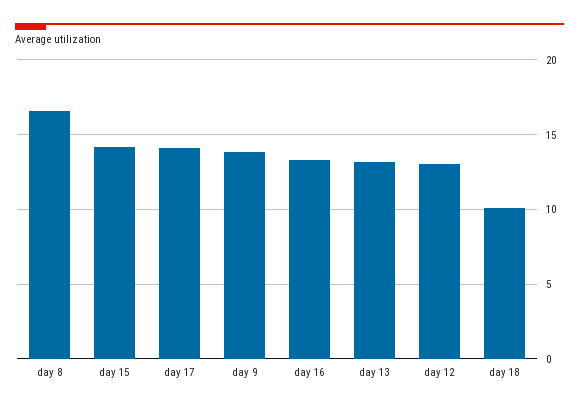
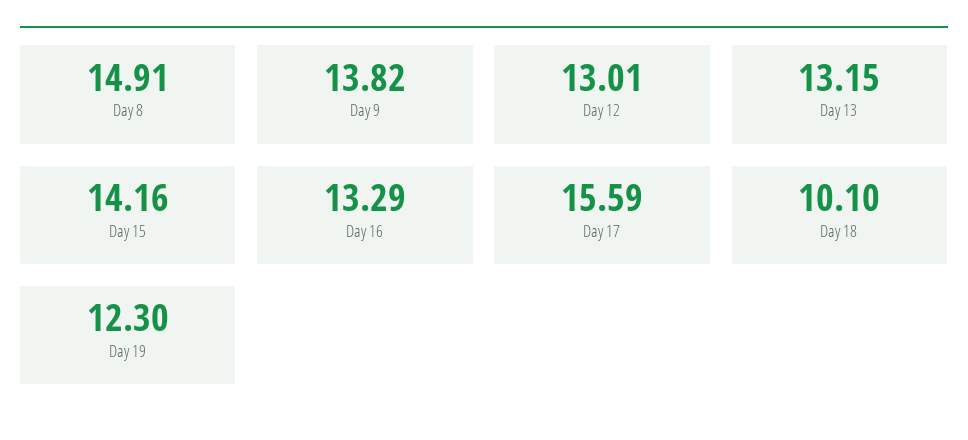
day 8: 16.5 -> 14.91
day 17: 14 -> 15.59
Day 19: none -> 12.3

